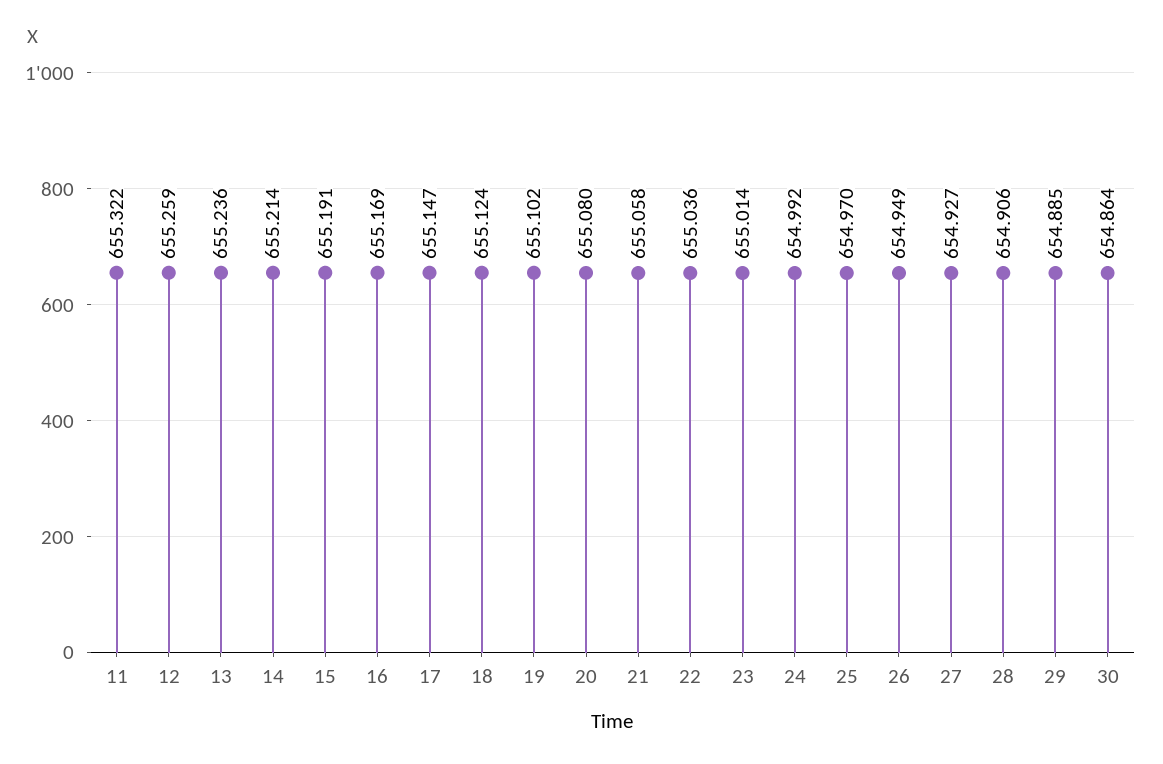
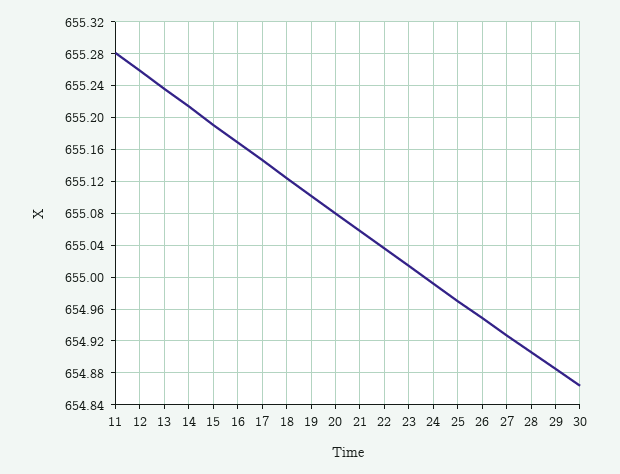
11: 655.322 -> 655.28

